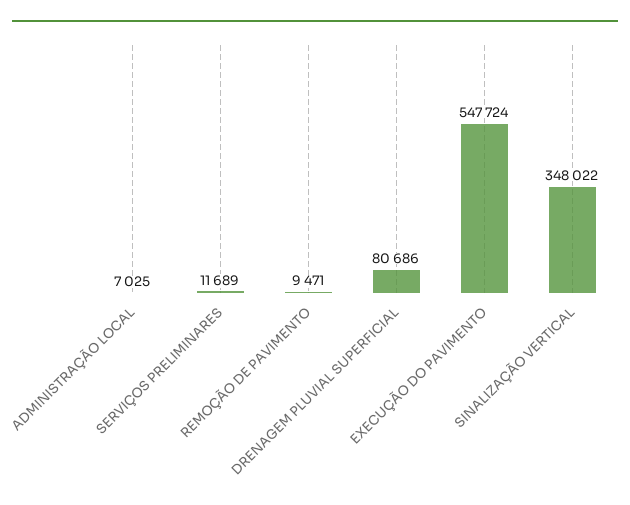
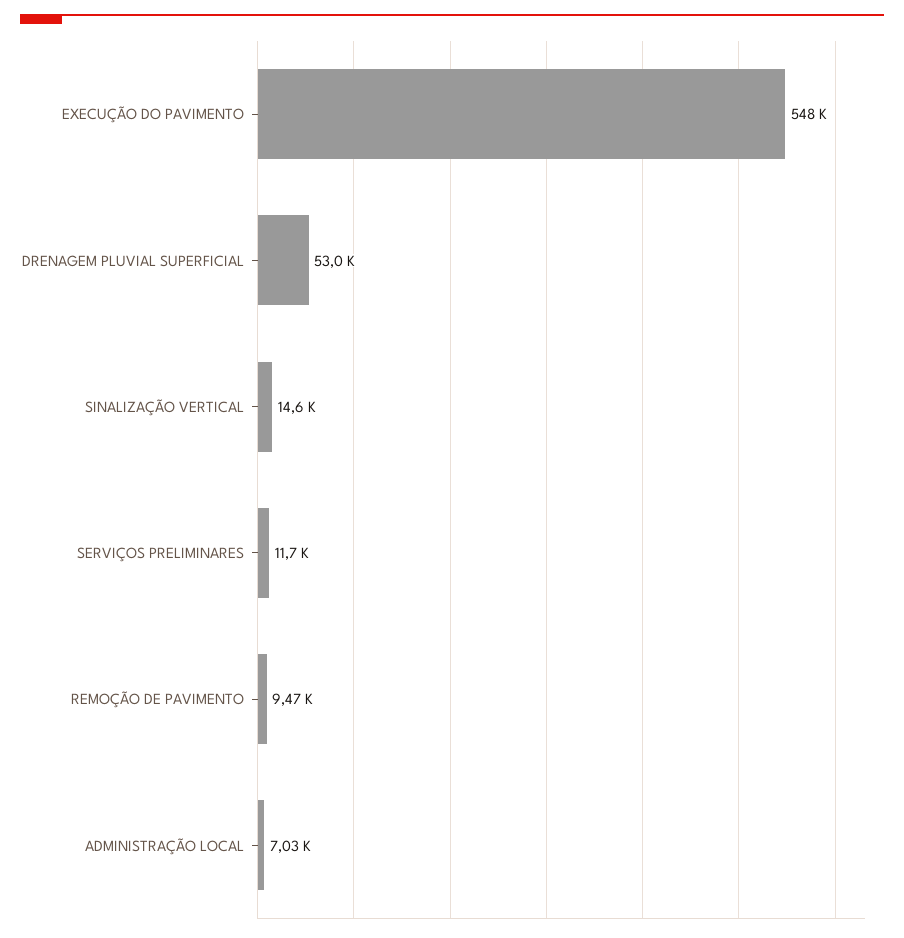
DRENAGEM PLUVIAL SUPERFICIAL: 80686 -> 53000
SINALIZAÇÃO VERTICAL: 348022 -> 14600

